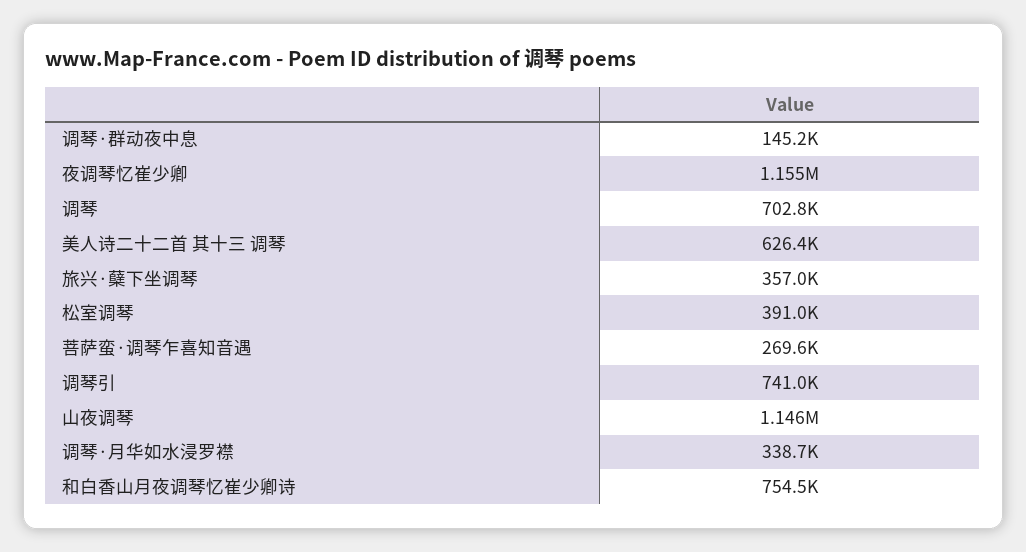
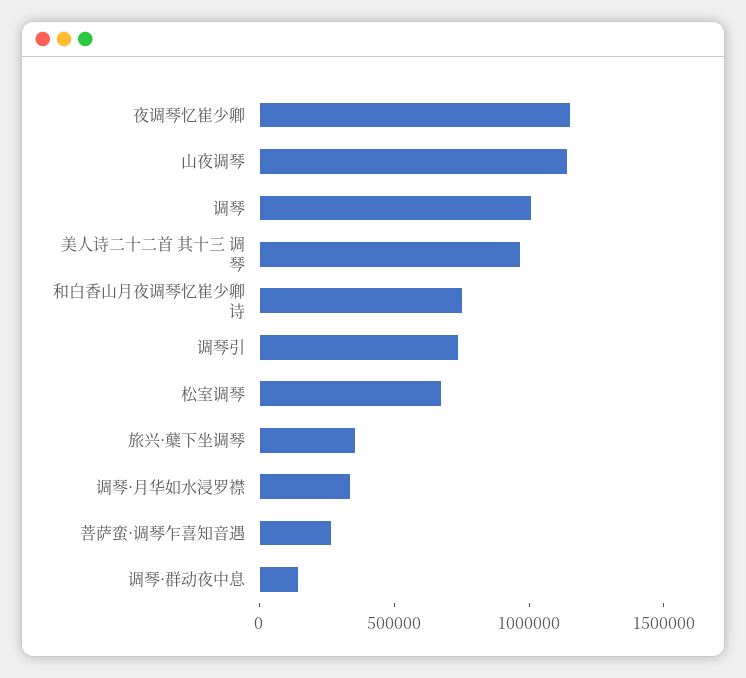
调琴: 702800 -> 1000000
美人诗二十二首 其十三 调琴: 626400 -> 1000000
松室调琴: 391000 -> 700000

